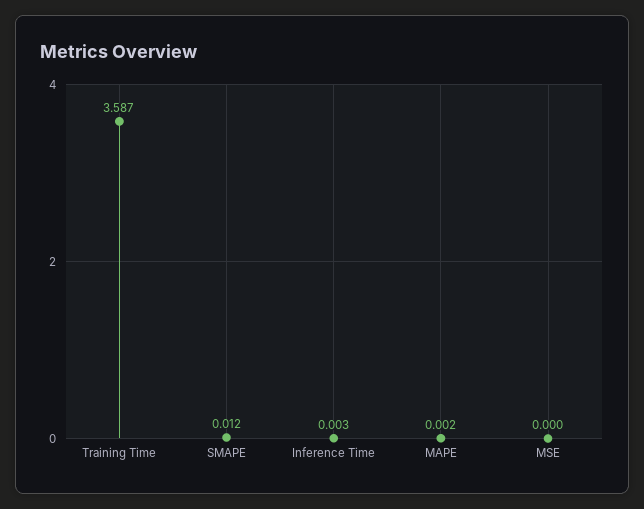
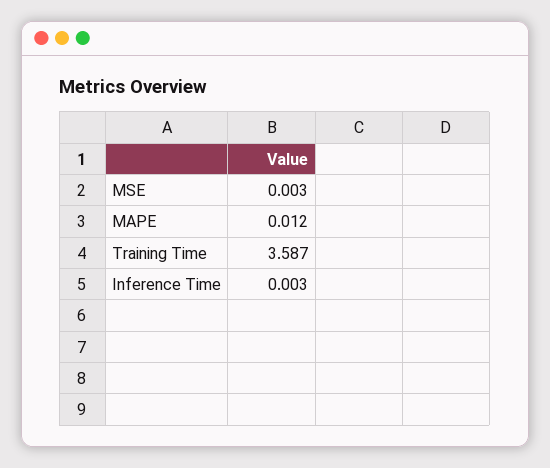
SMAPE: 0.012 -> none
MAPE: 0.002 -> 0.012
MSE: 0 -> 0.003

